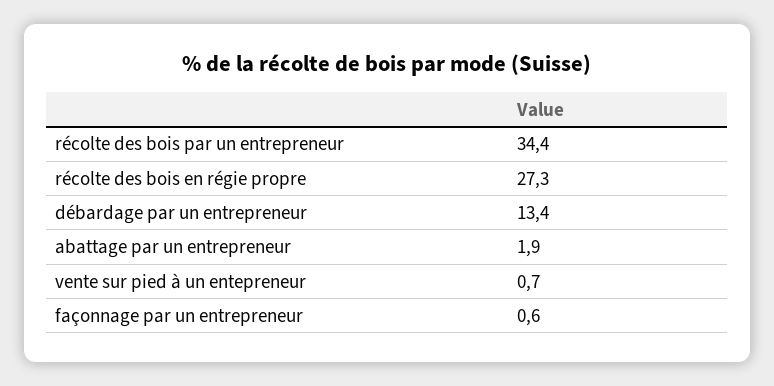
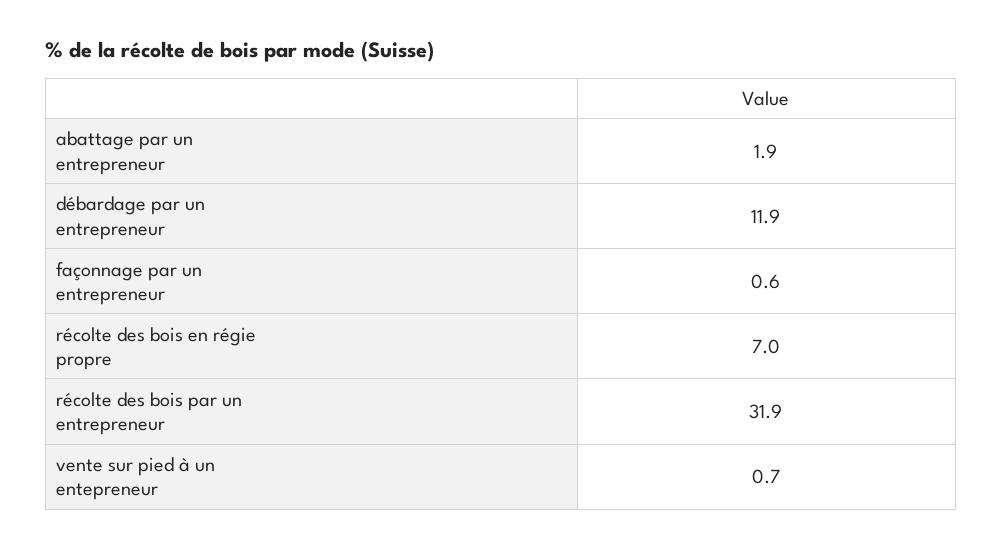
récolte des bois par un entrepreneur: 34.4 -> 31.9
récolte des bois en régie propre: 27.3 -> 7
débardage par un entrepreneur: 13.4 -> 11.9

